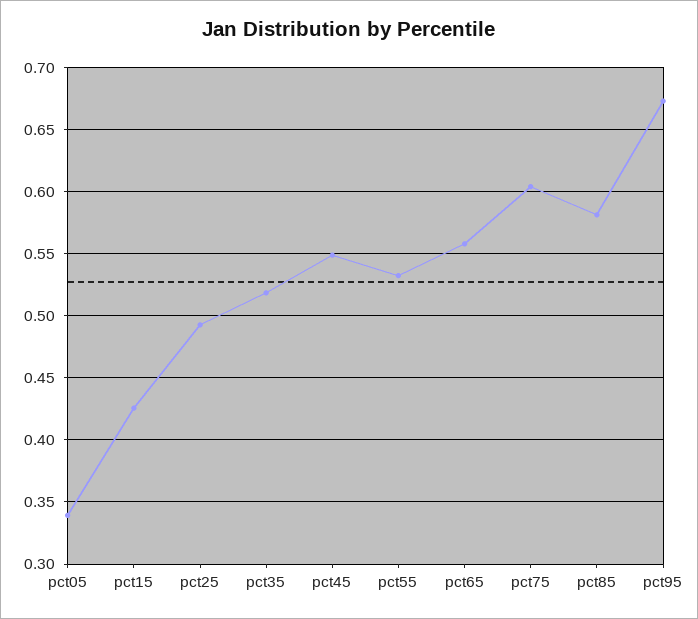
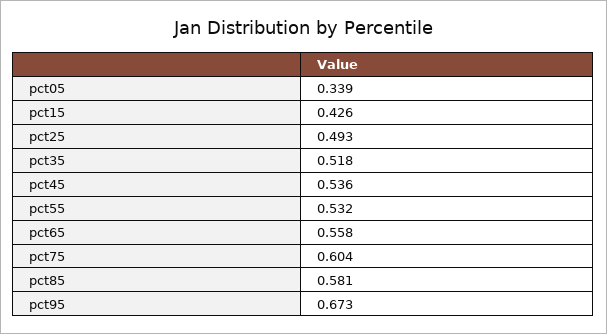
pct45: 0.55 -> 0.536

